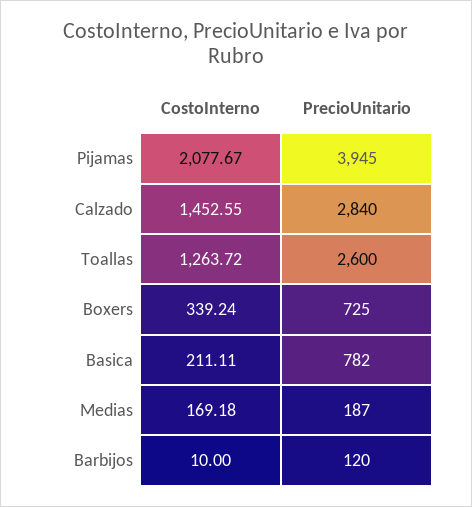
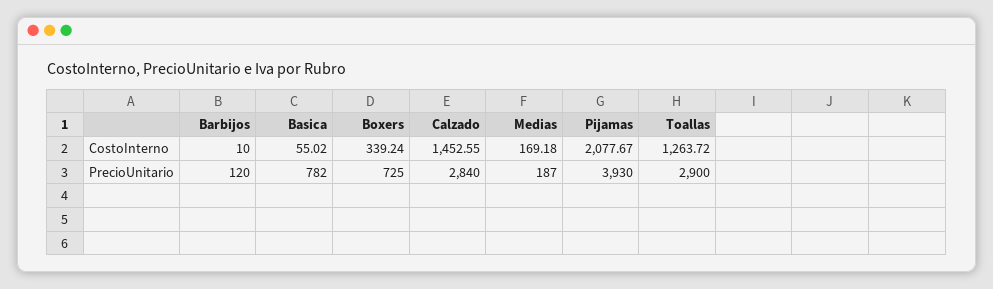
PrecioUnitario, Pijamas: 3945 -> 3930
PrecioUnitario, Toallas: 2600 -> 2900
CostoInterno, Basica: 211.11 -> 55.02

